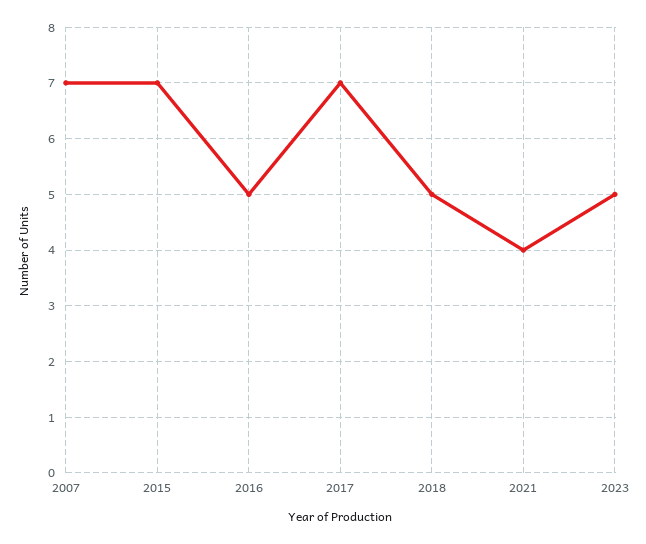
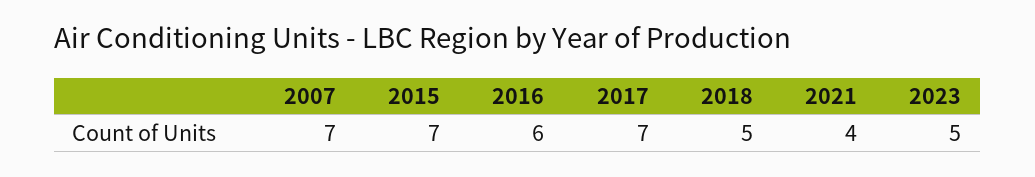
2016: 5 -> 6

